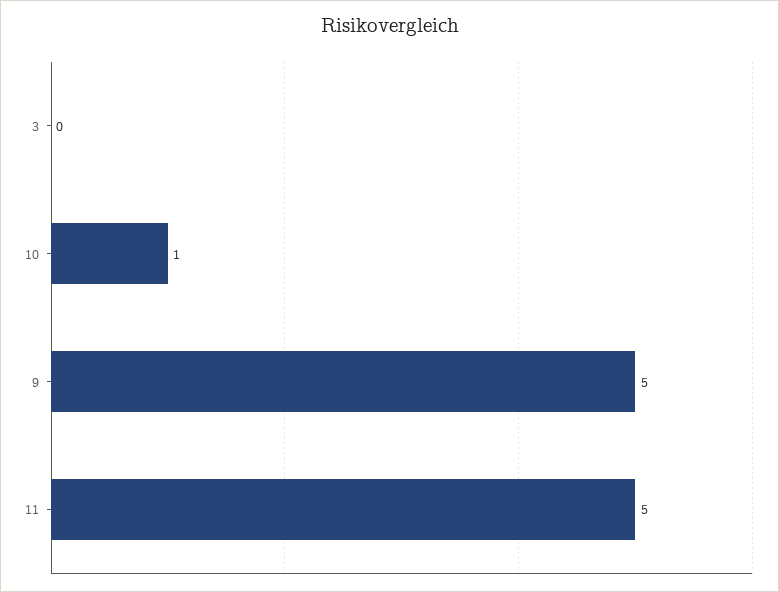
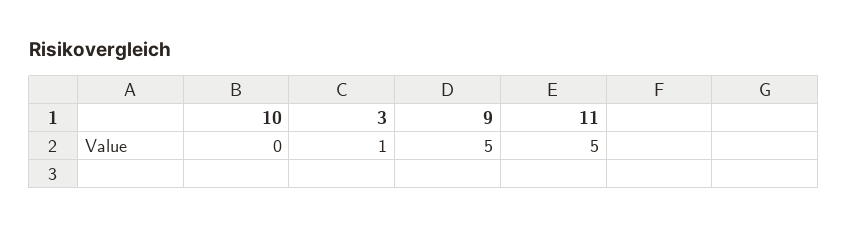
3: 0 -> 1
10: 1 -> 0

